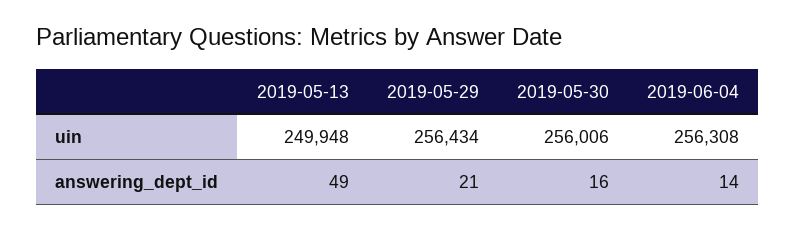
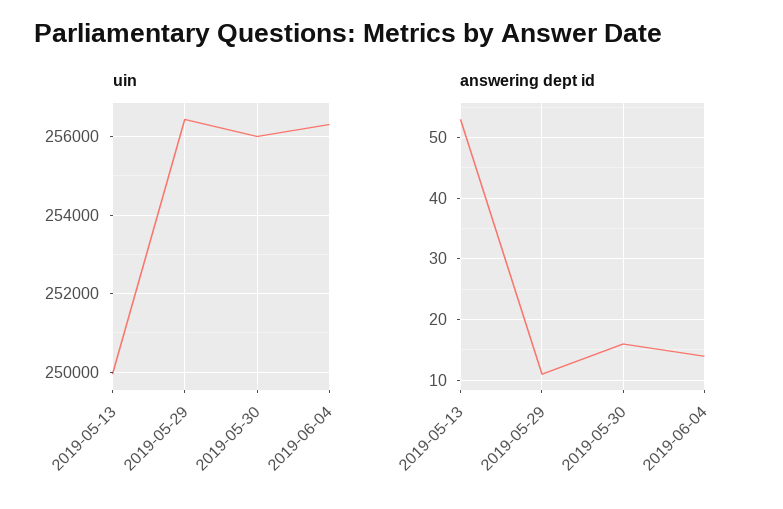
answering_dept_id, 2019-05-13: 49 -> 53
answering_dept_id, 2019-05-29: 21 -> 11

